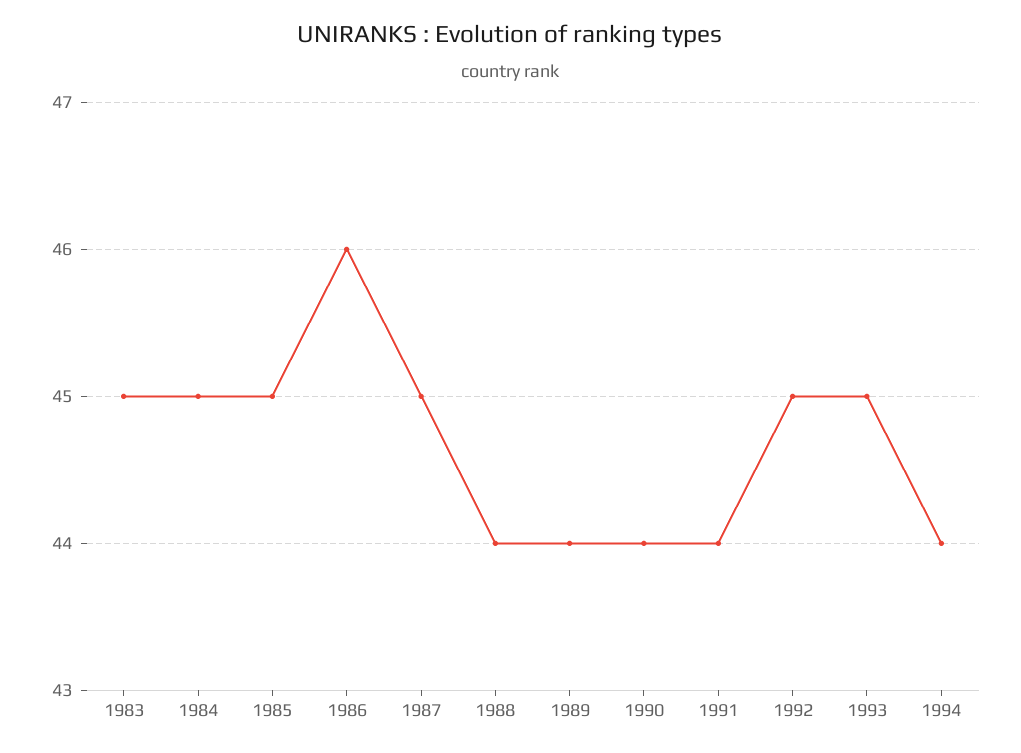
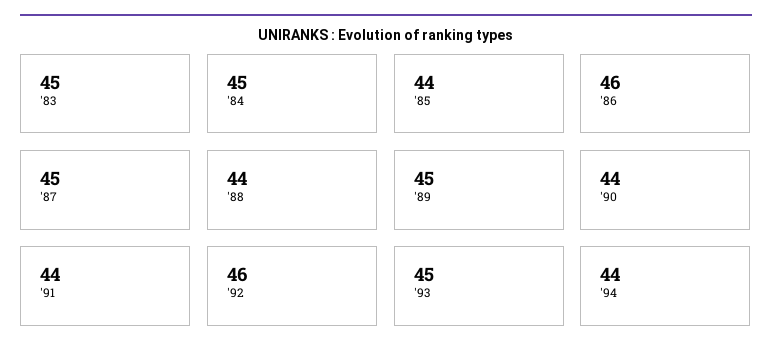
1985: 45 -> 44
1989: 44 -> 45
1992: 45 -> 46

